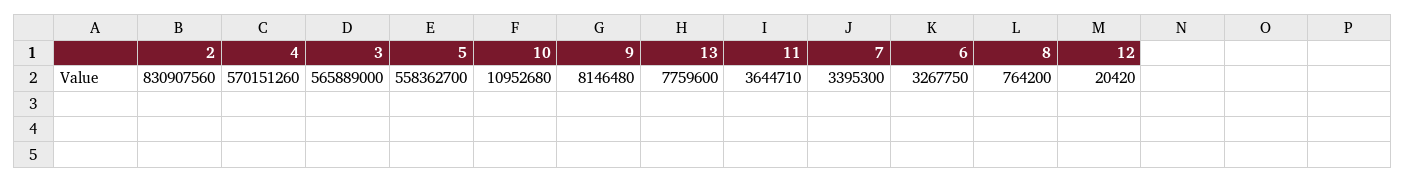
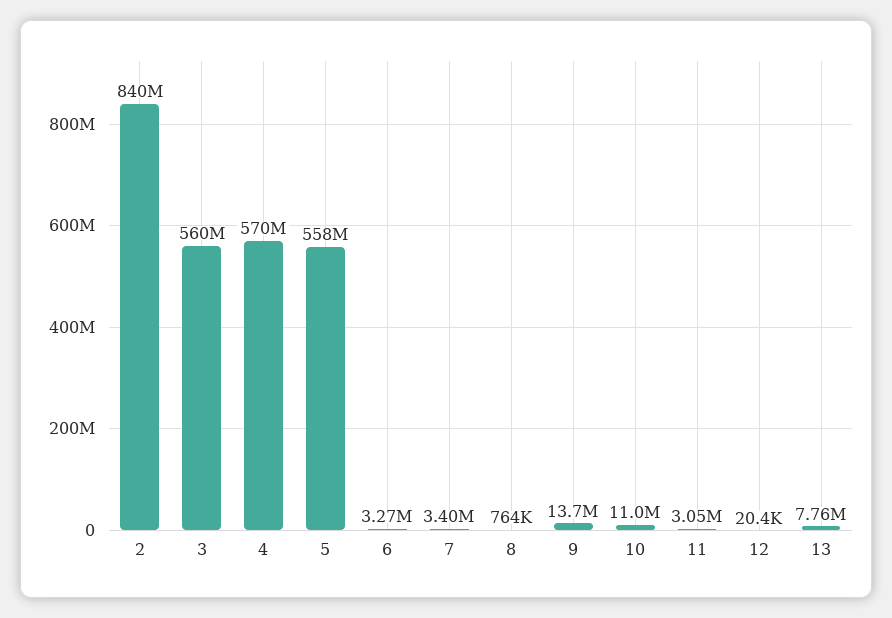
2: 830907560 -> 840000000
3: 565889000 -> 560000000
9: 8146480 -> 13700000
11: 3644710 -> 3050000

